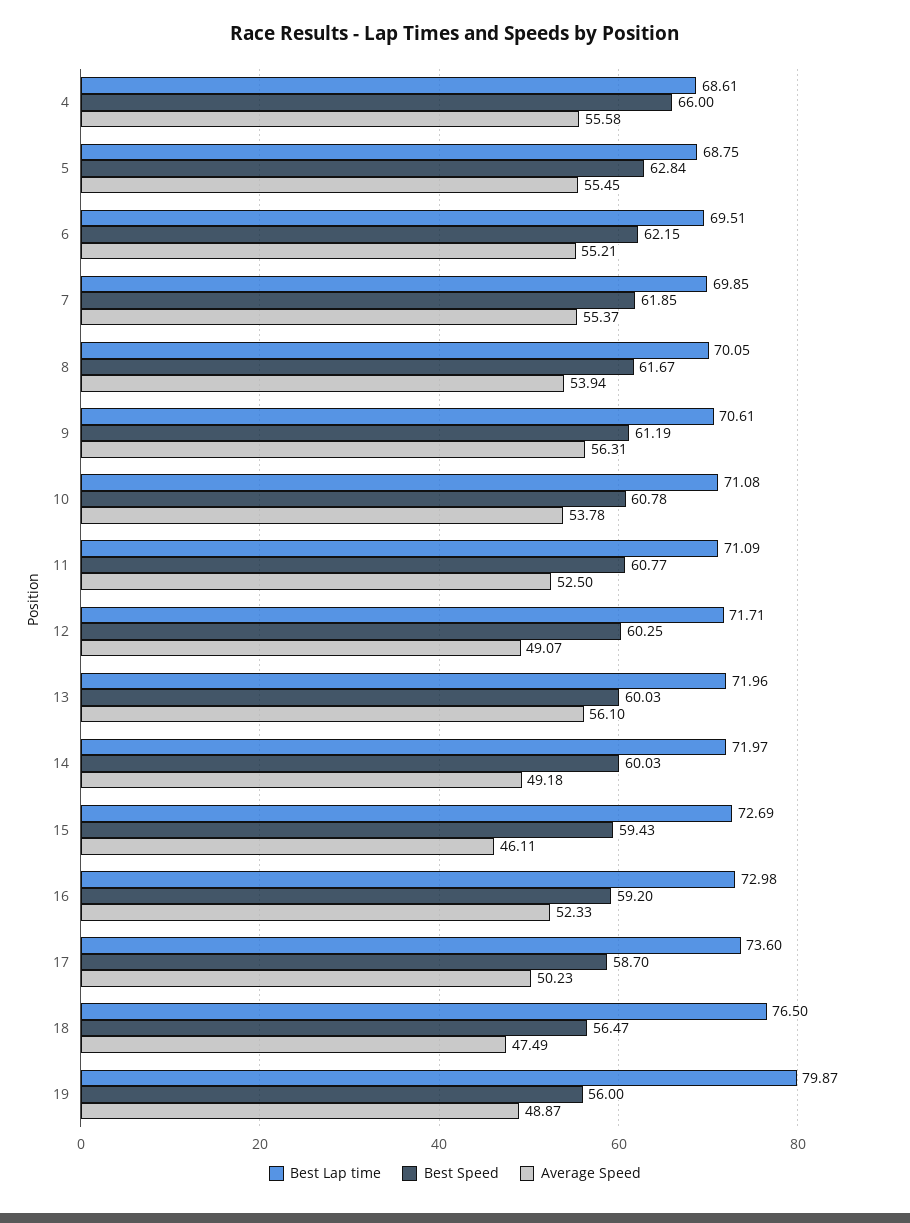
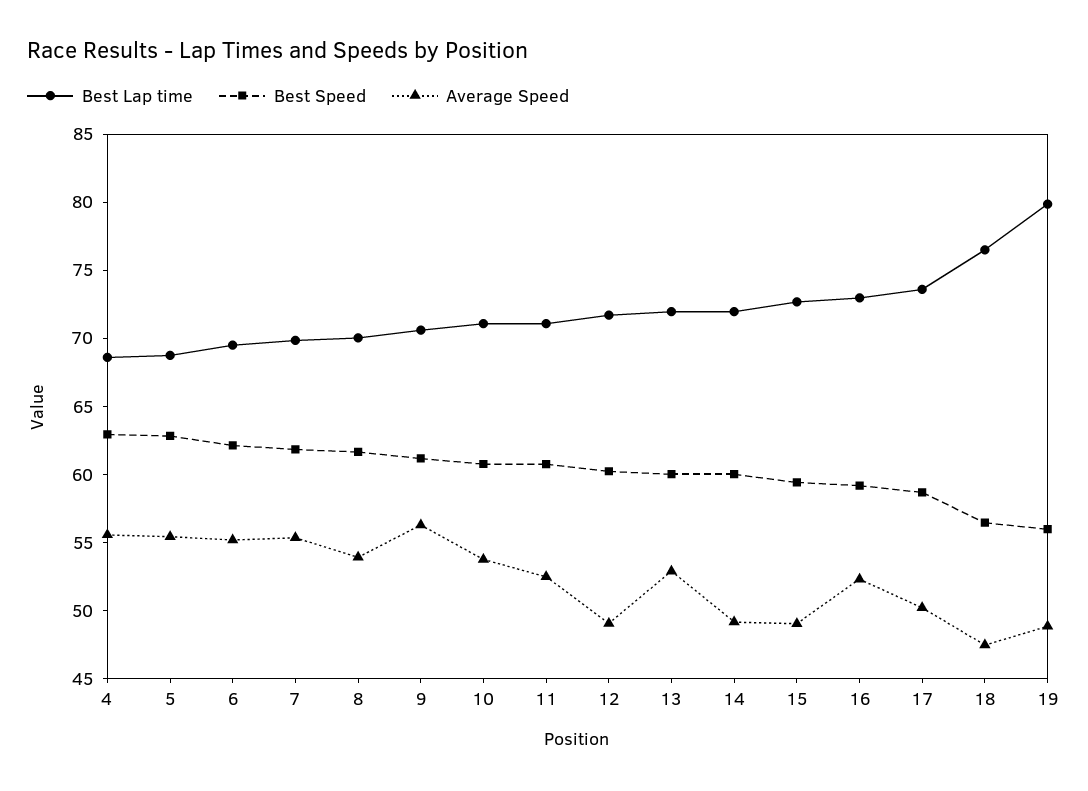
Best Speed, 4: 66 -> 63
Average Speed, 13: 56.1 -> 53
Average Speed, 15: 46.11 -> 49

